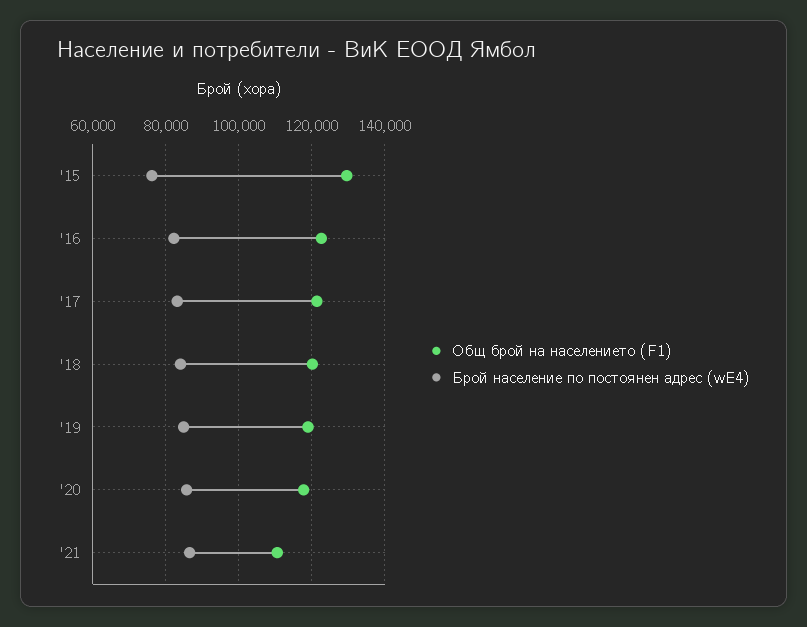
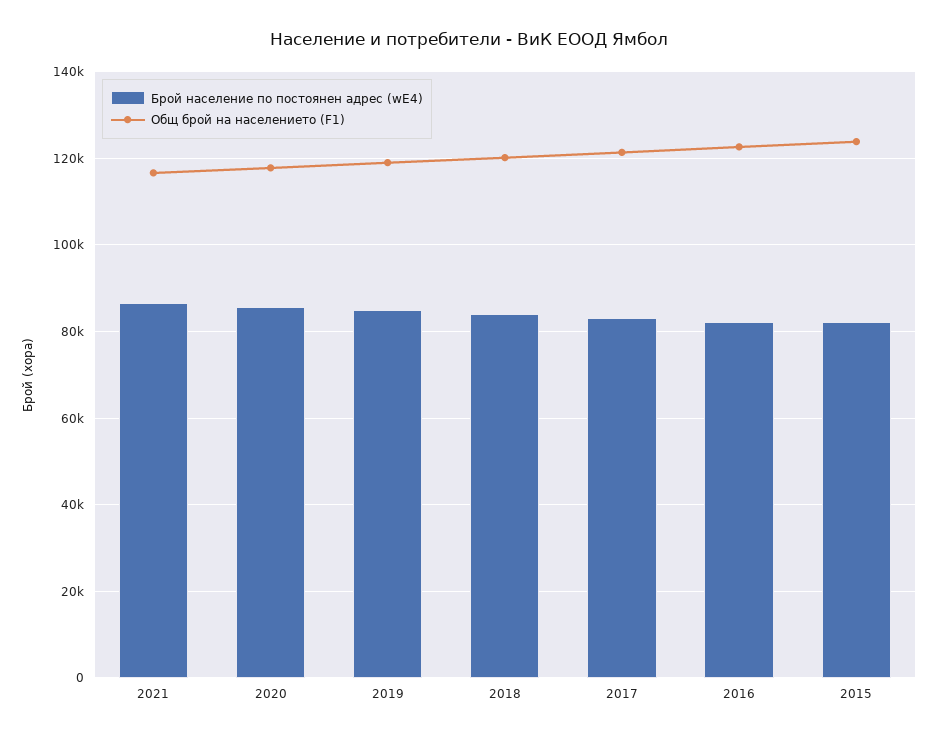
Общ брой на населението (F1), '15: 130000 -> 124000
Брой население по постоянен адрес (wE4), '15: 76000 -> 82000
Общ брой на населението (F1), '21: 110000 -> 116000

